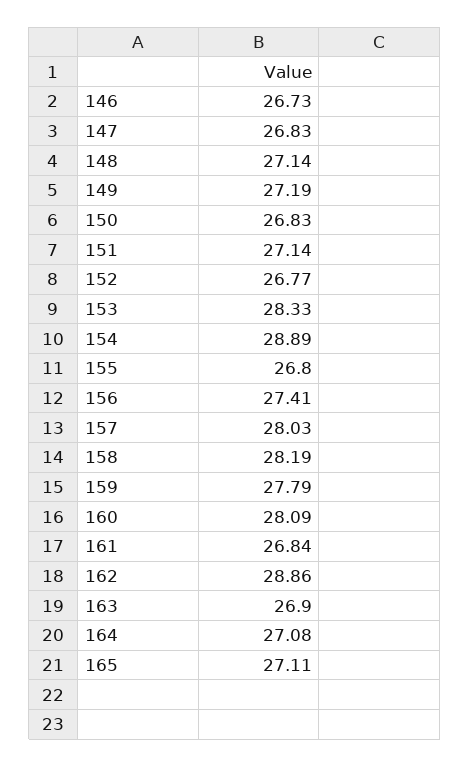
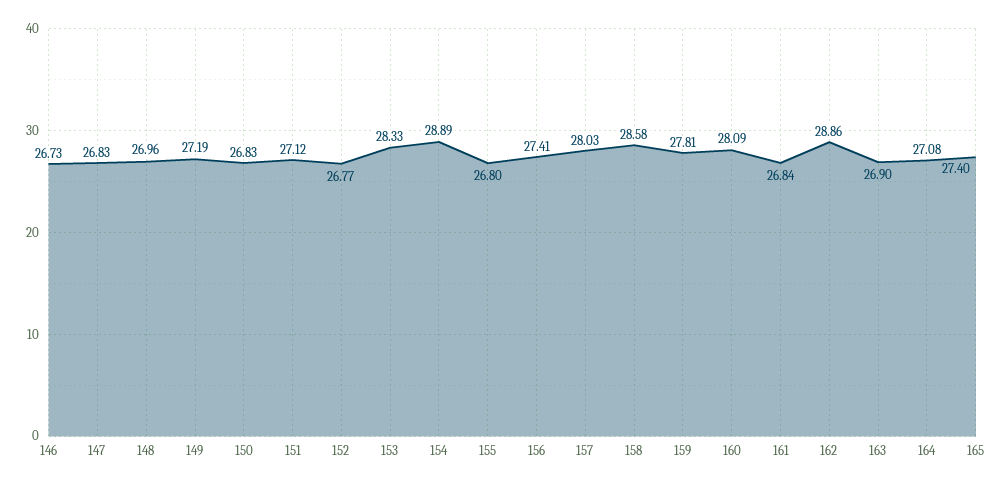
148: 27.14 -> 26.96
151: 27.14 -> 27.12
158: 28.19 -> 28.58
159: 27.79 -> 27.81
165: 27.11 -> 27.4

